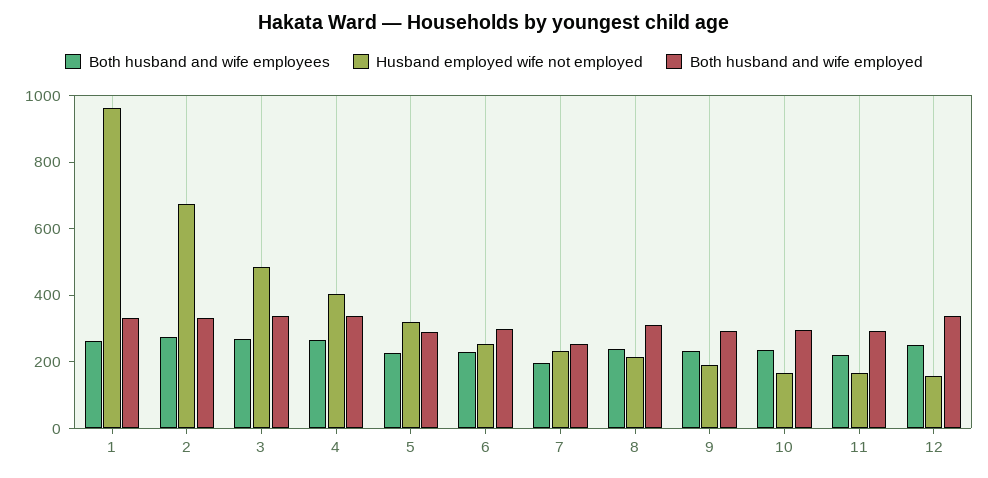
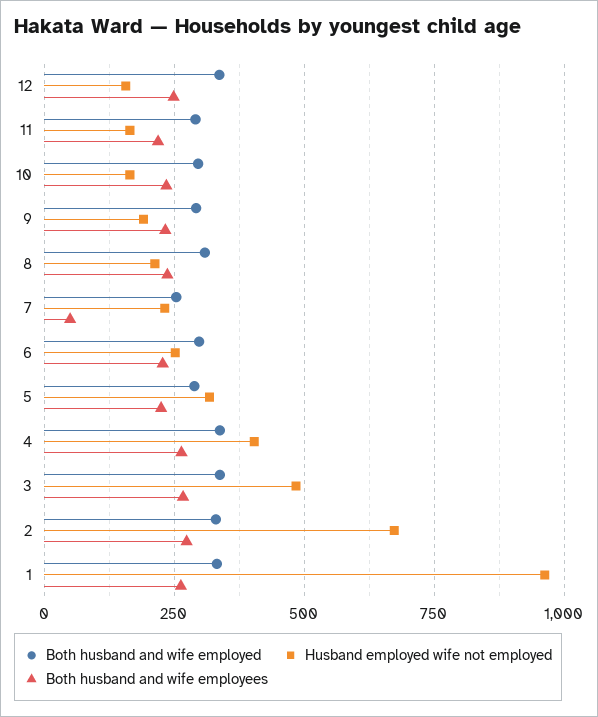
Both husband and wife employees, 7: 200 -> 50

